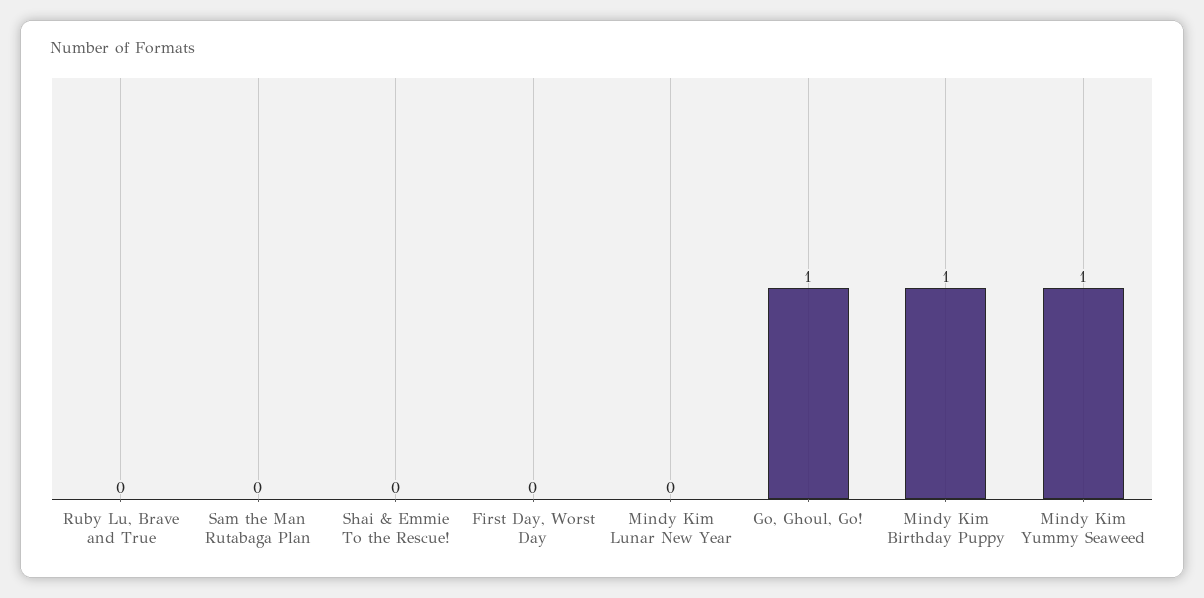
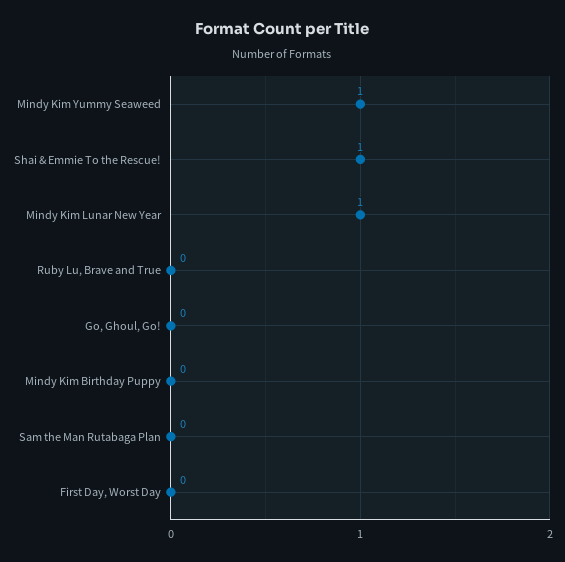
Shai & Emmie To the Rescue!: 0 -> 1
Mindy Kim Lunar New Year: 0 -> 1
Go, Ghoul, Go!: 1 -> 0
Mindy Kim Birthday Puppy: 1 -> 0

